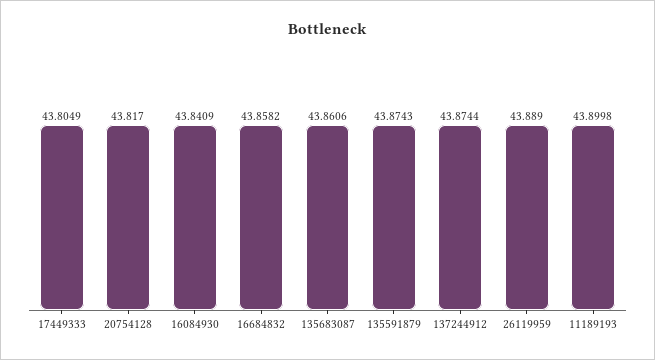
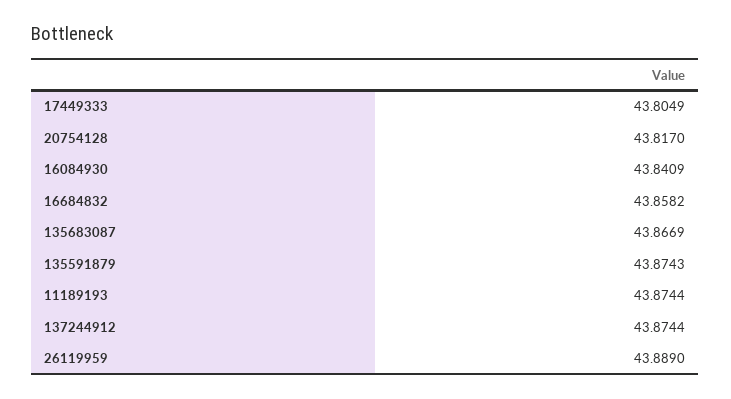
135683087: 43.8606 -> 43.8669
11189193: 43.8998 -> 43.8744

